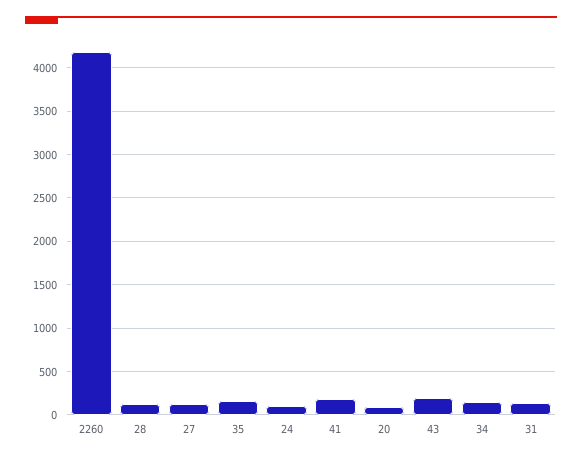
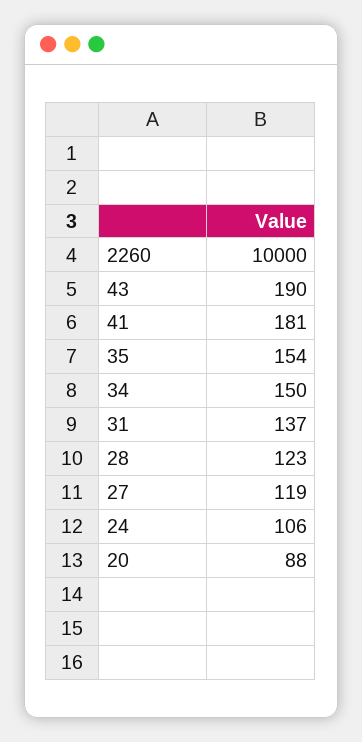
2260: 4200 -> 10000

